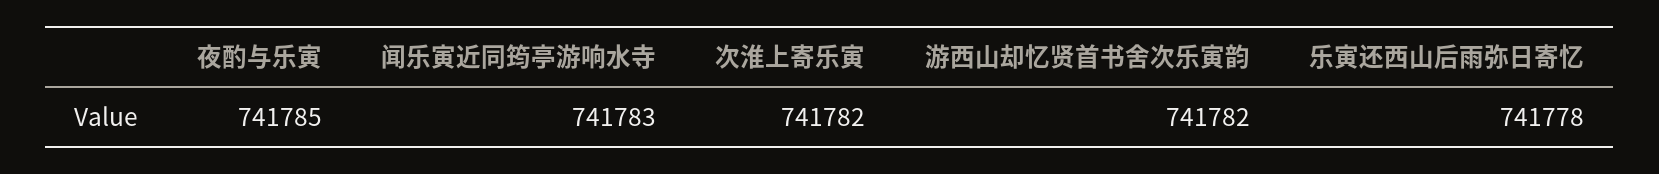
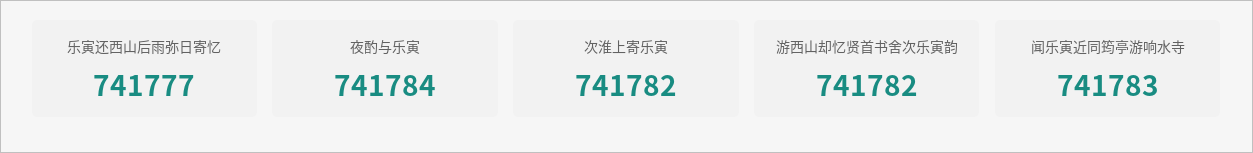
夜酌与乐寅: 741785 -> 741784
乐寅还西山后雨弥日寄忆: 741778 -> 741777

